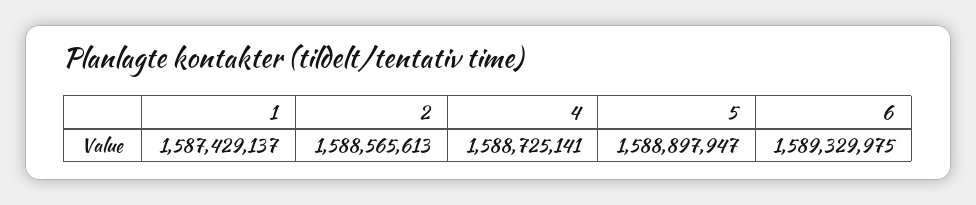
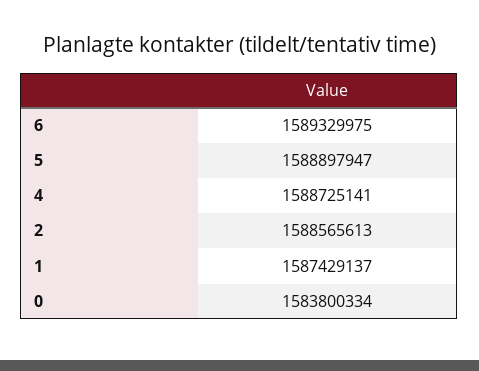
0: none -> 1583800334

